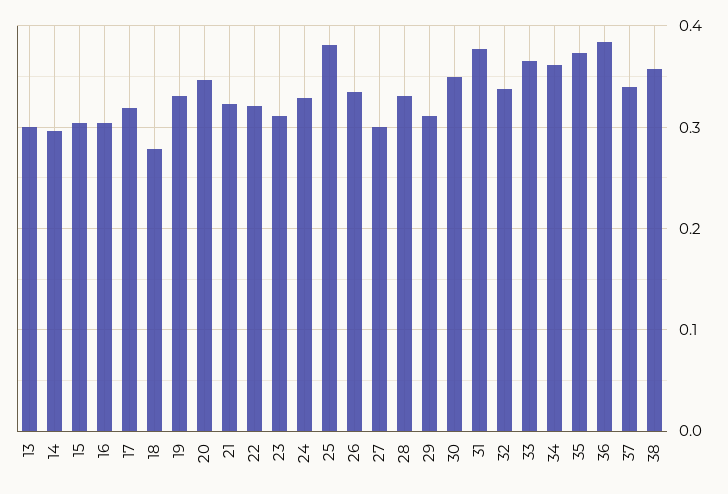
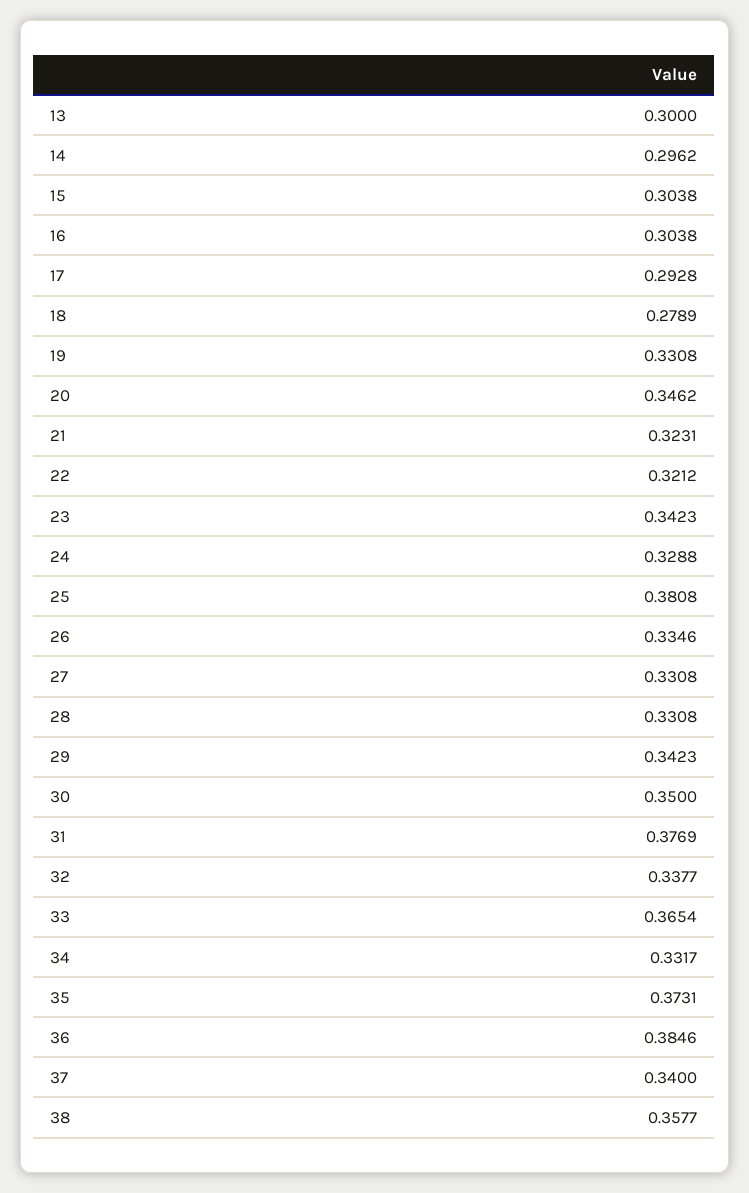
17: 0.32 -> 0.2928
23: 0.31 -> 0.3423
27: 0.3 -> 0.3308
29: 0.31 -> 0.3423
34: 0.36 -> 0.3317

